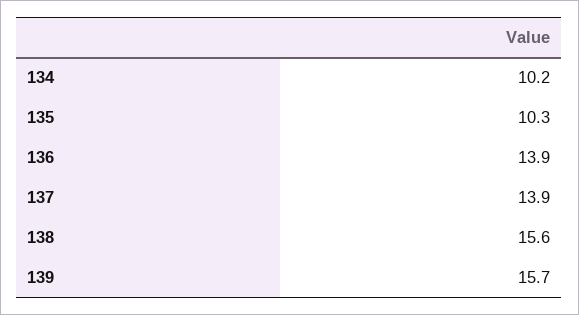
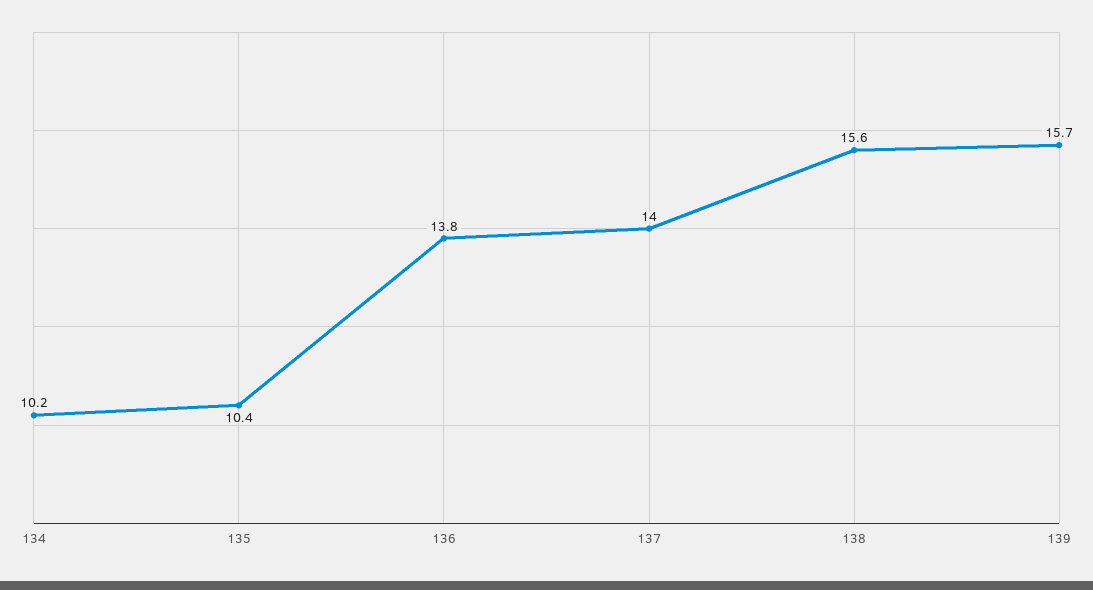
135: 10.3 -> 10.4
136: 13.9 -> 13.8
137: 13.9 -> 14

